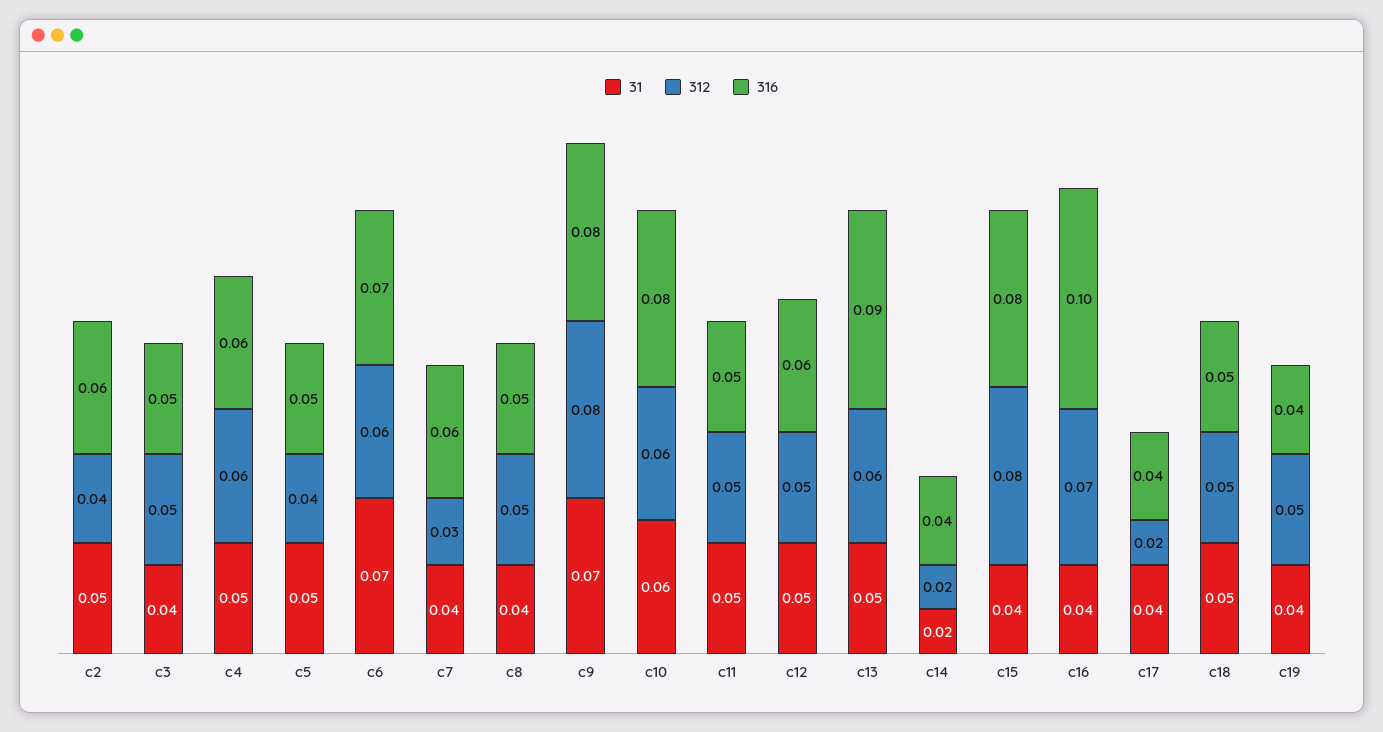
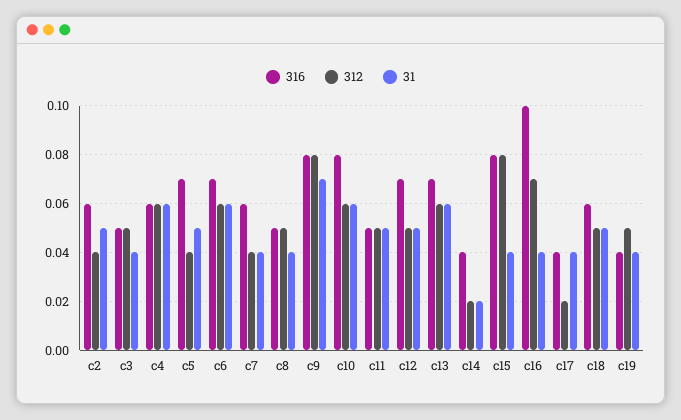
31, c4: 0.05 -> 0.06
316, c5: 0.05 -> 0.07
31, c6: 0.07 -> 0.06
312, c7: 0.03 -> 0.04
316, c12: 0.06 -> 0.07
31, c13: 0.05 -> 0.06
316, c13: 0.09 -> 0.07
316, c18: 0.05 -> 0.06

